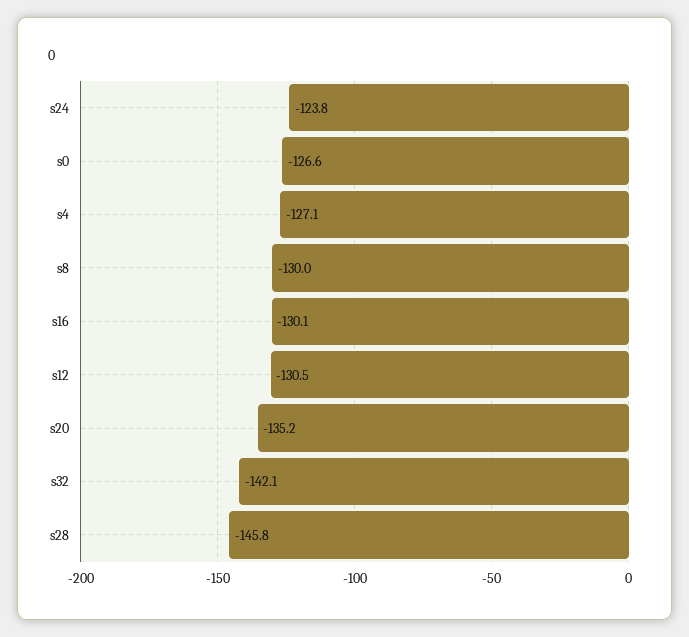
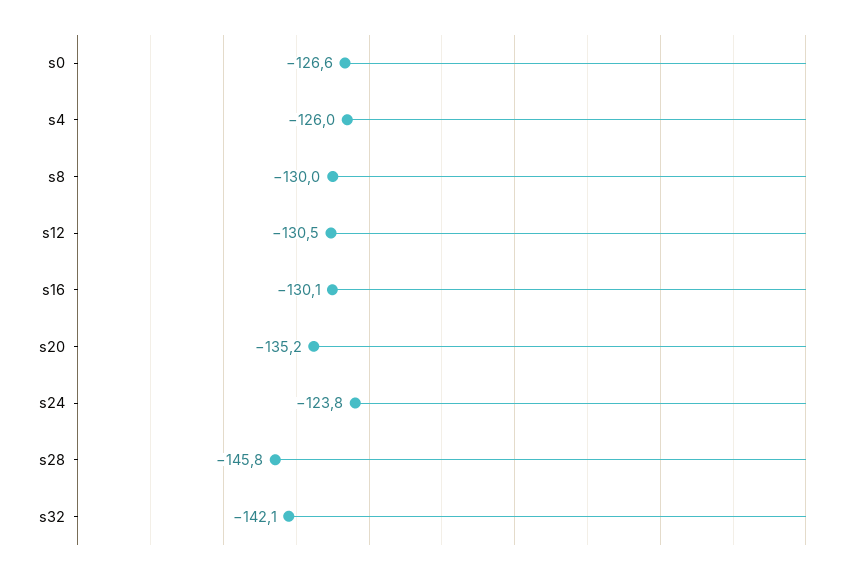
s4: -127.1 -> -126

